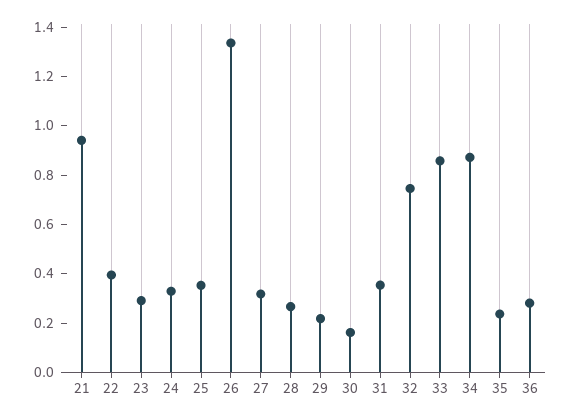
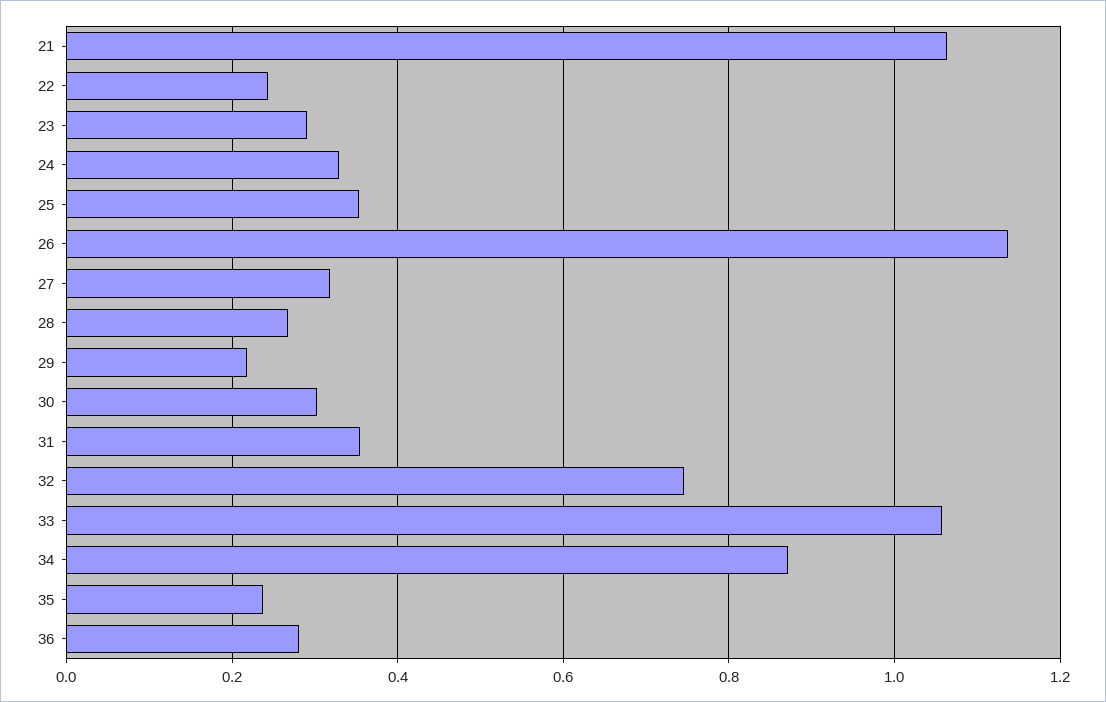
21: 0.95 -> 1.06
22: 0.4 -> 0.24
26: 1.35 -> 1.14
30: 0.15 -> 0.3
33: 0.85 -> 1.06

